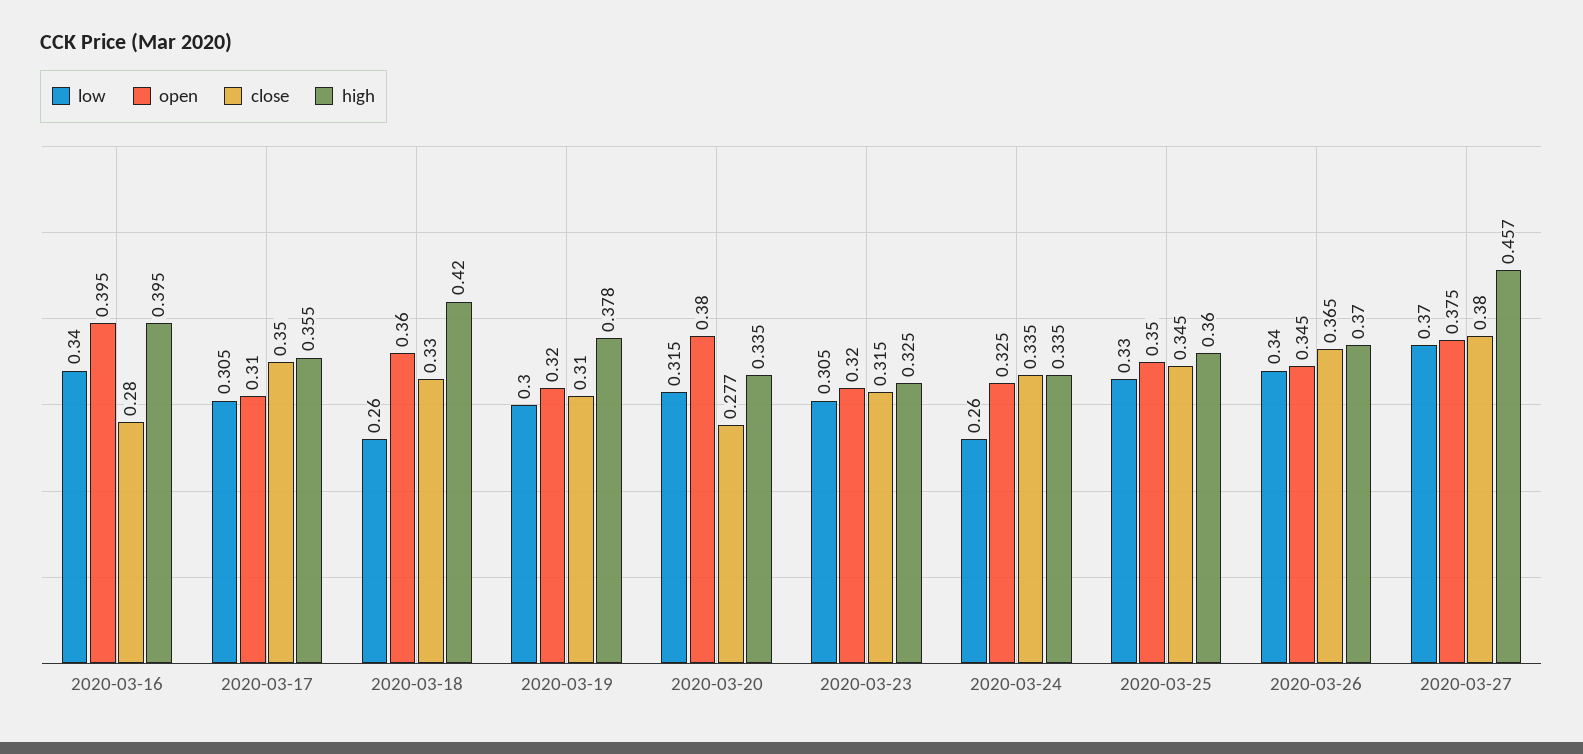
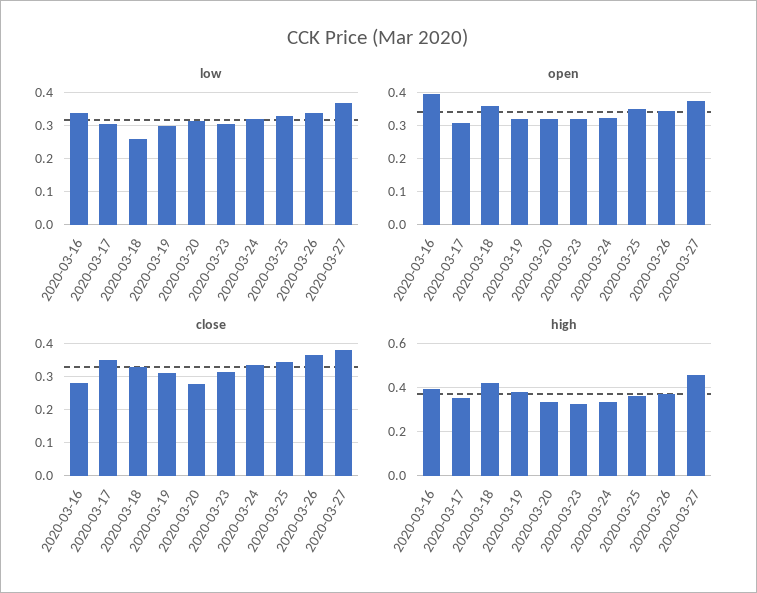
open, 2020-03-20: 0.38 -> 0.32
low, 2020-03-24: 0.26 -> 0.32

